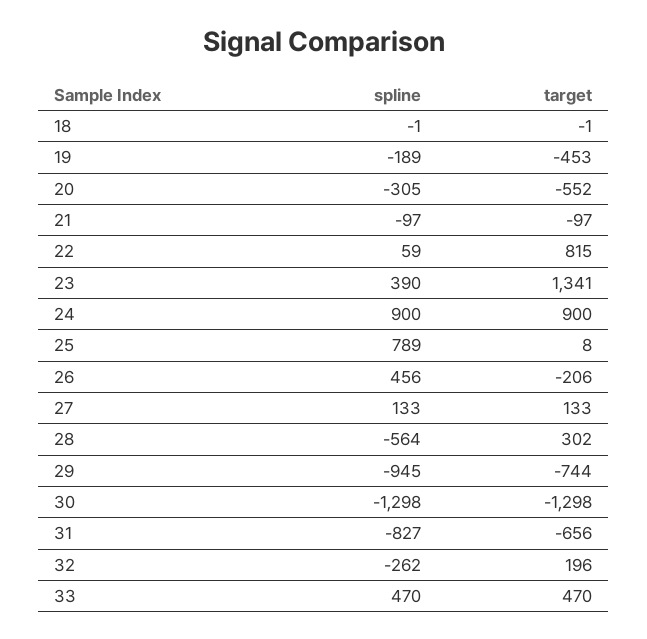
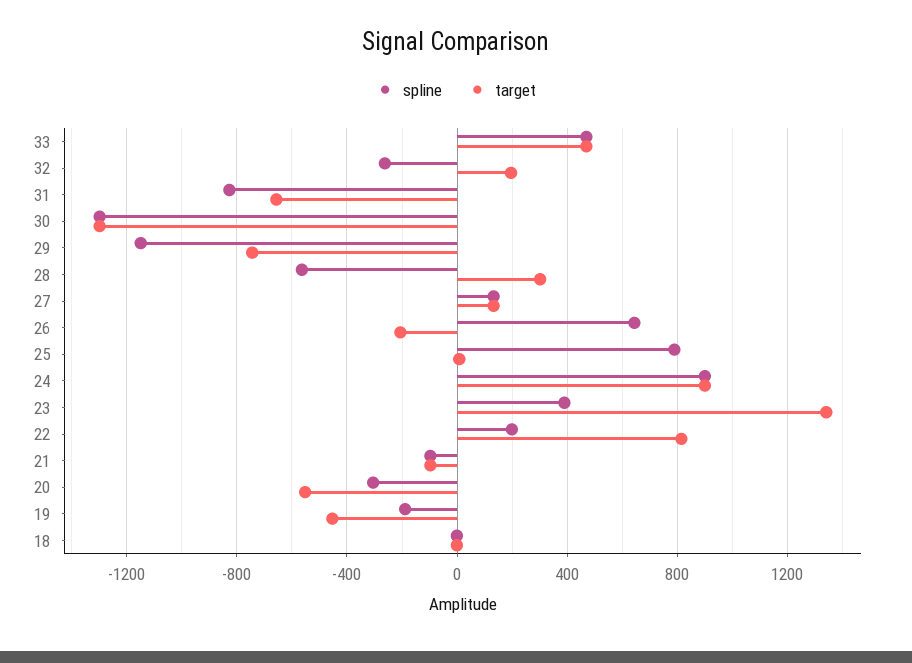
spline, 22: 59 -> 200
spline, 26: 456 -> 650
spline, 29: -945 -> -1150

